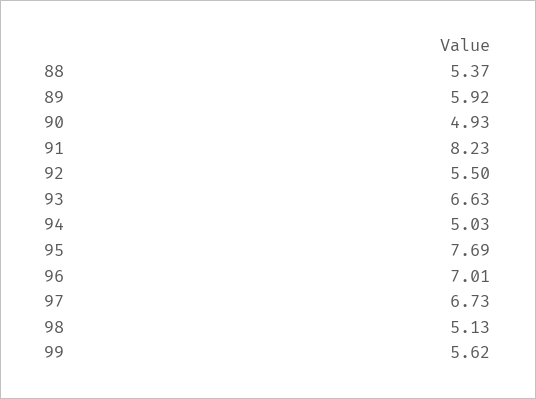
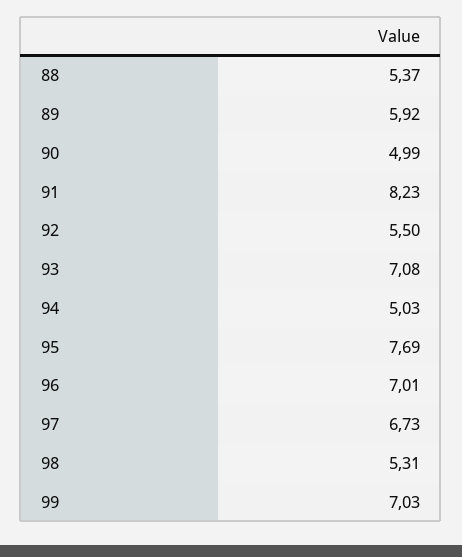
90: 4.93 -> 4.99
93: 6.63 -> 7.08
98: 5.13 -> 5.31
99: 5.62 -> 7.03

